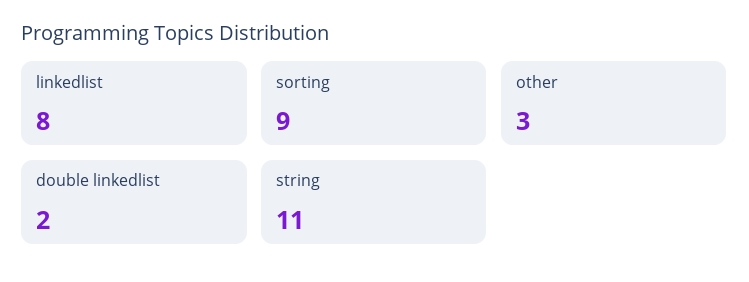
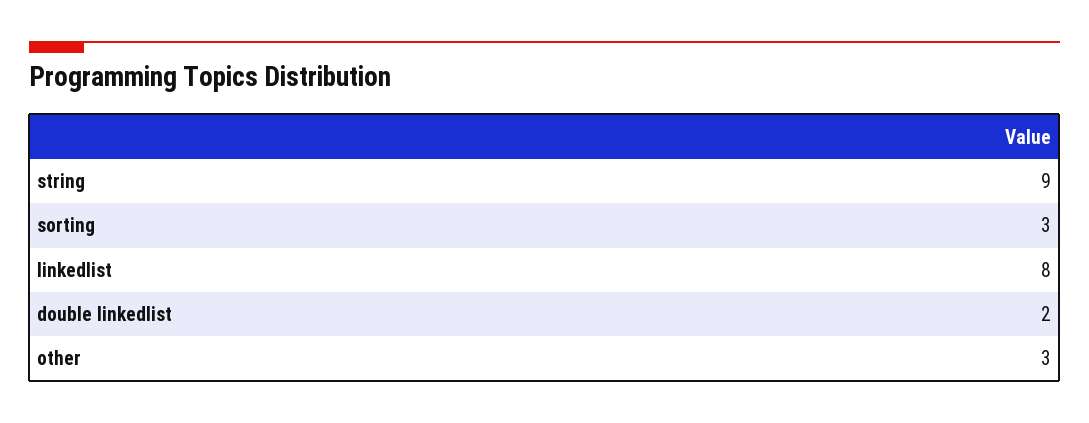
sorting: 9 -> 3
string: 11 -> 9

